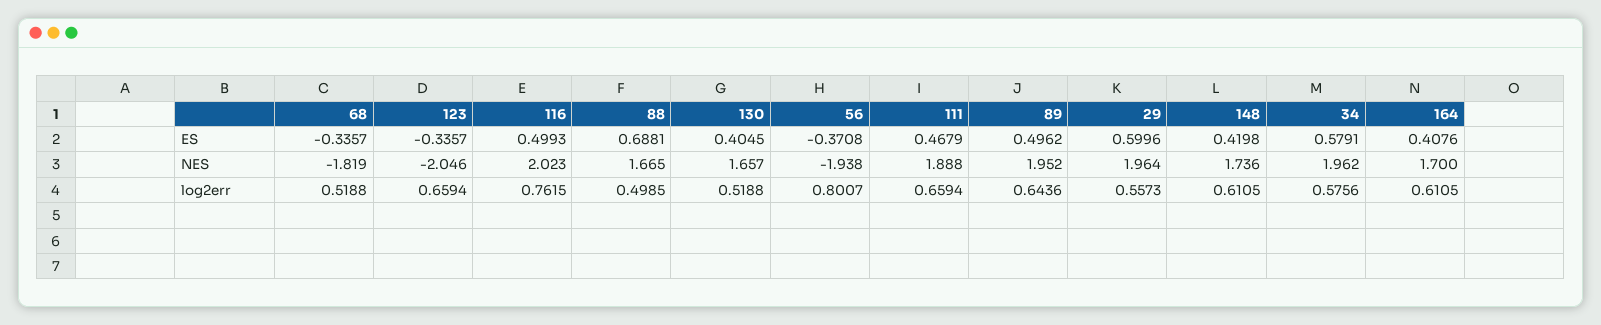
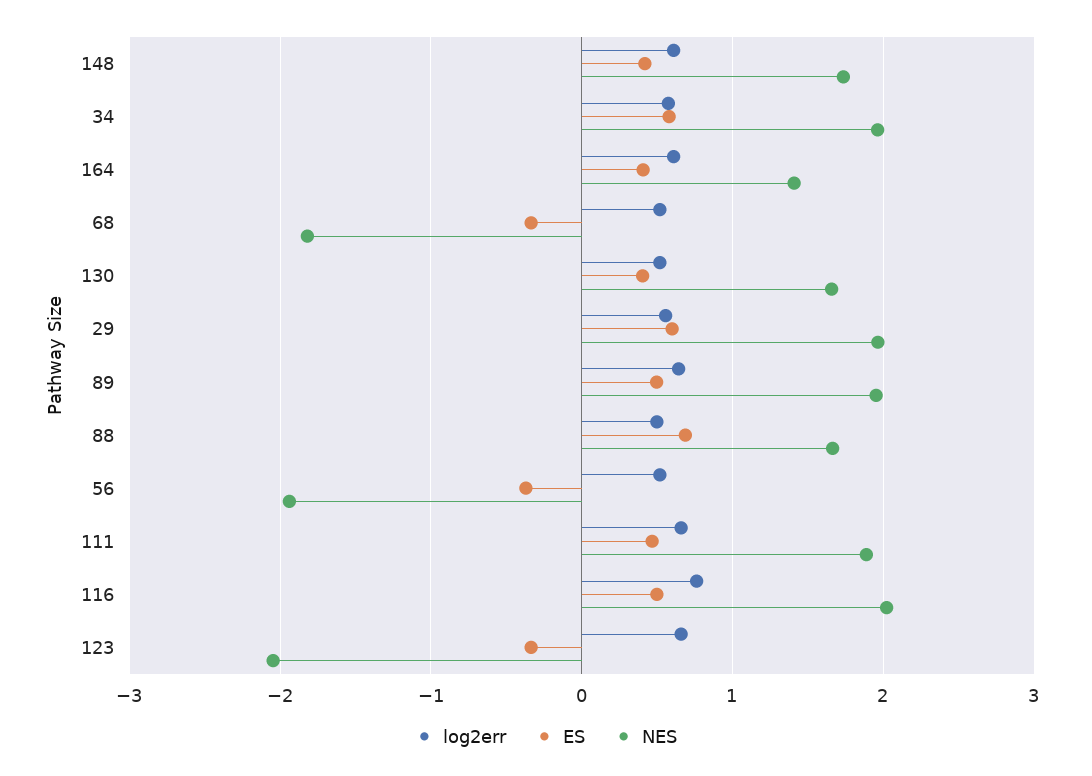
NES, 164: 1.7 -> 1.4
log2err, 56: 0.8007 -> 0.5

